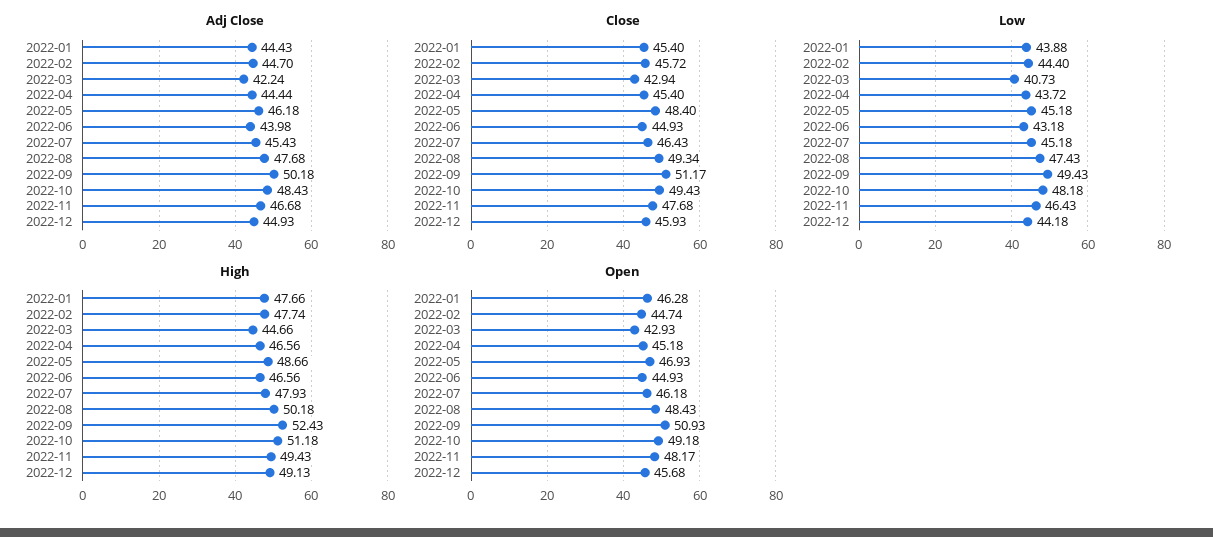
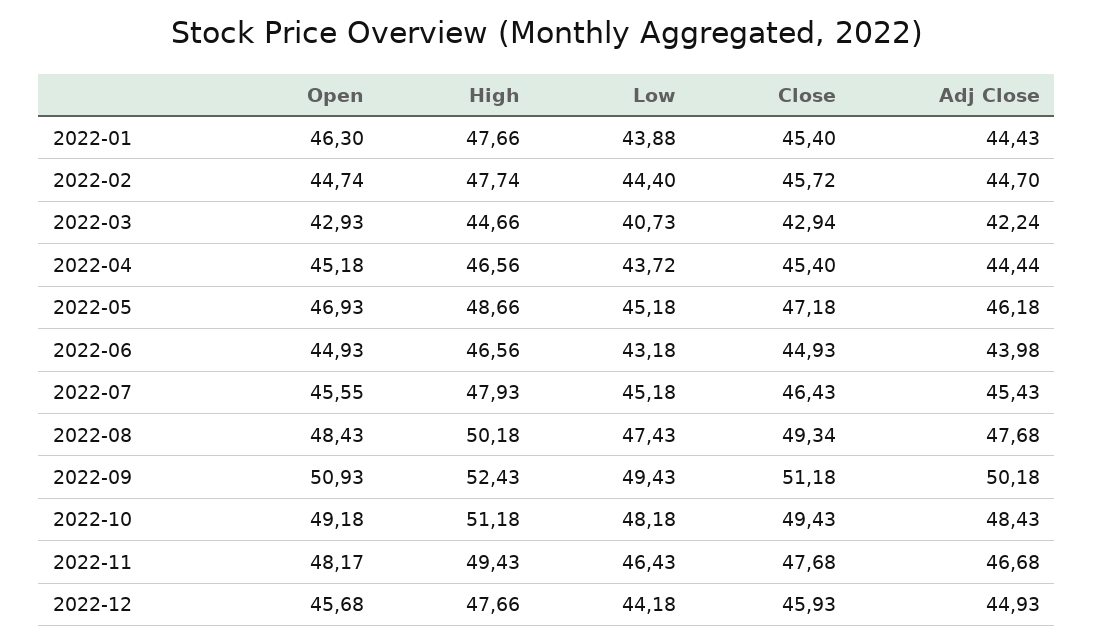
Close, 2022-05: 48.4 -> 47.18
Close, 2022-09: 51.17 -> 51.18
High, 2022-12: 49.13 -> 47.66
Open, 2022-01: 46.28 -> 46.3
Open, 2022-07: 46.18 -> 45.55

